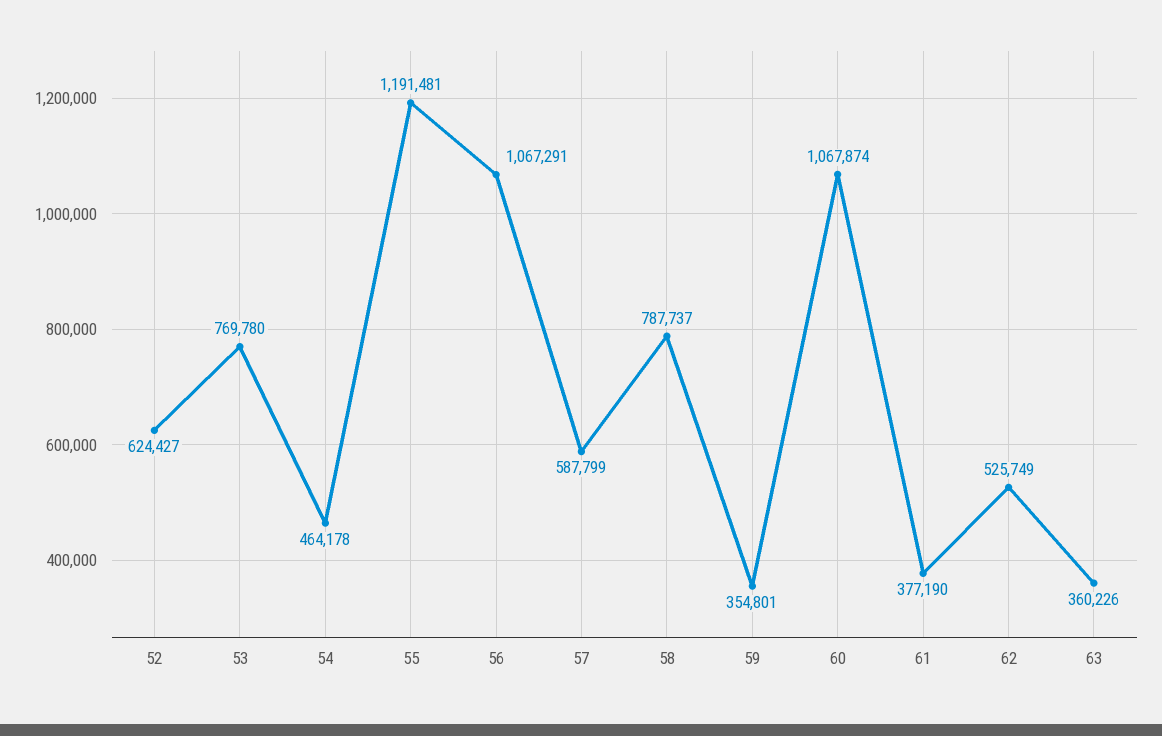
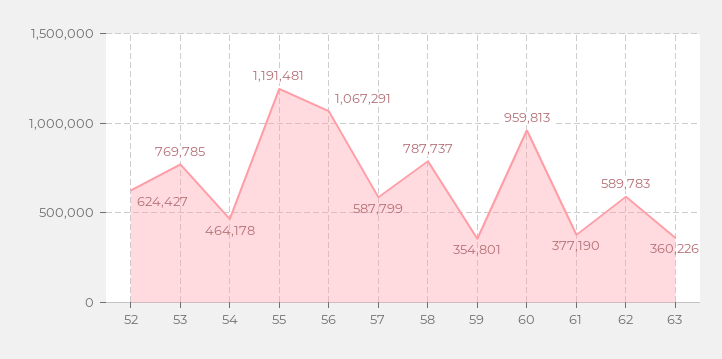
53: 769780 -> 769785
60: 1067874 -> 959813
62: 525749 -> 589783

